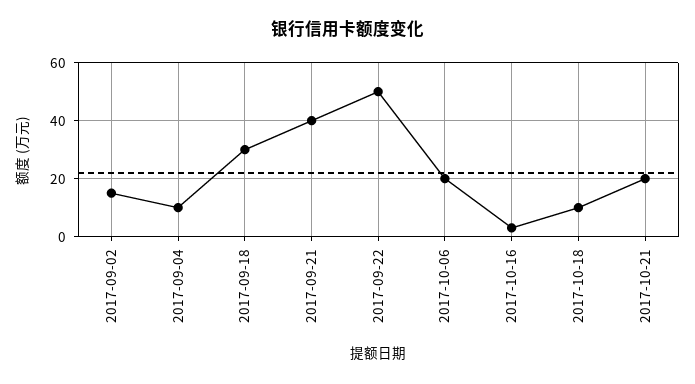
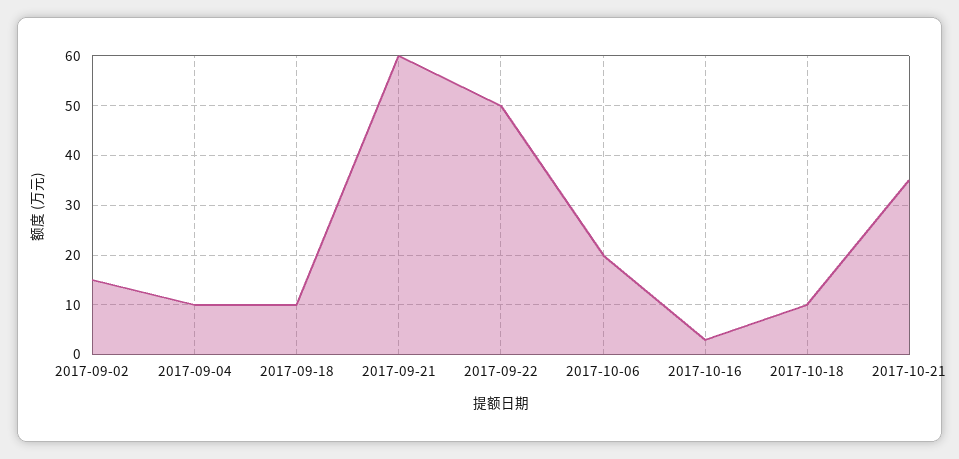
2017-09-18: 30 -> 10
2017-09-21: 40 -> 60
2017-10-21: 20 -> 35

